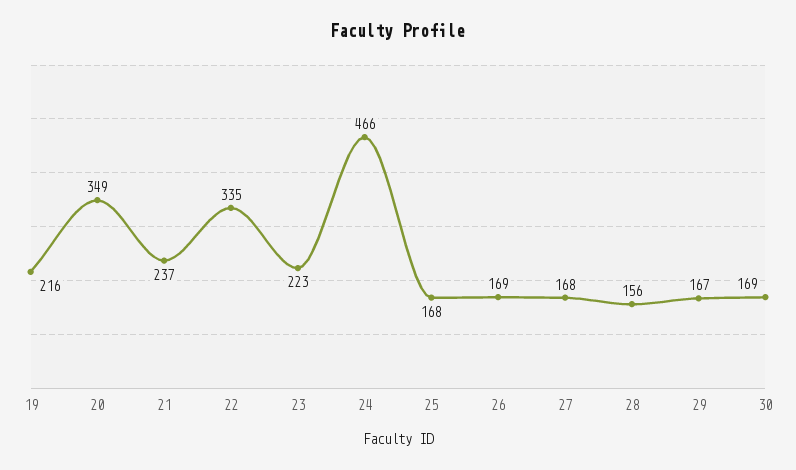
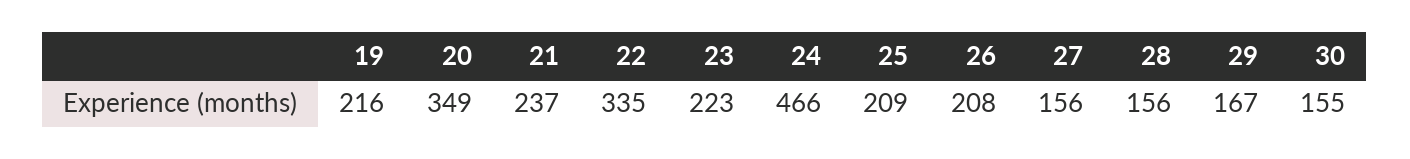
25: 168 -> 209
26: 169 -> 208
27: 168 -> 156
30: 169 -> 155

